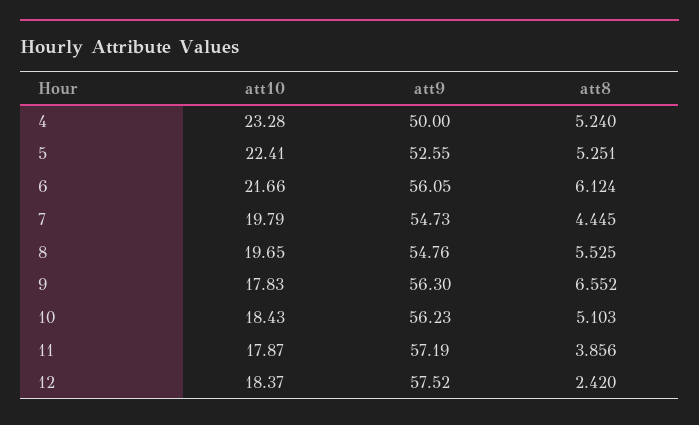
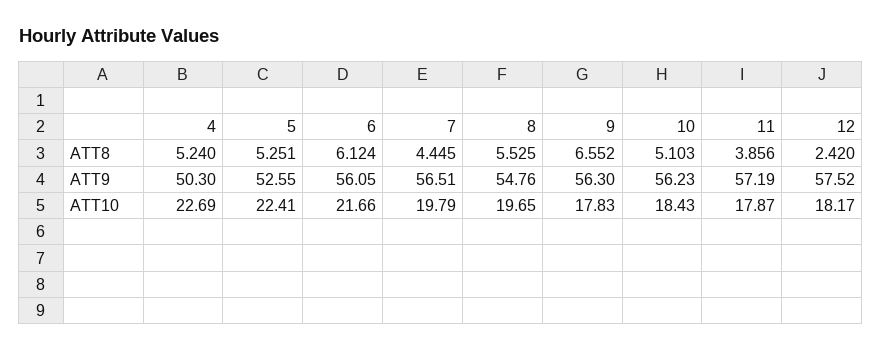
att10, 4: 23.28 -> 22.69
att9, 4: 50 -> 50.3
att9, 7: 54.73 -> 56.51
att10, 12: 18.37 -> 18.17

